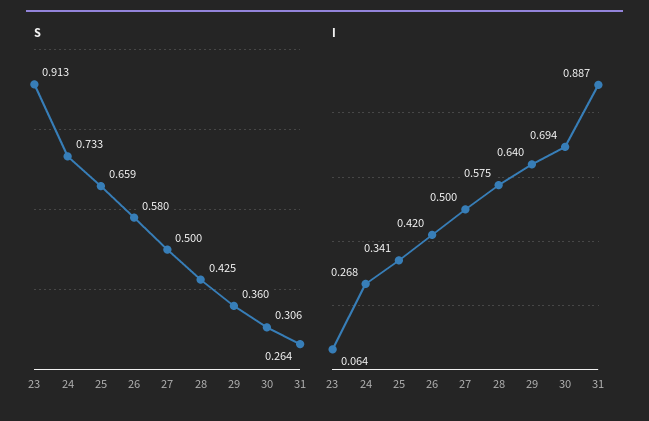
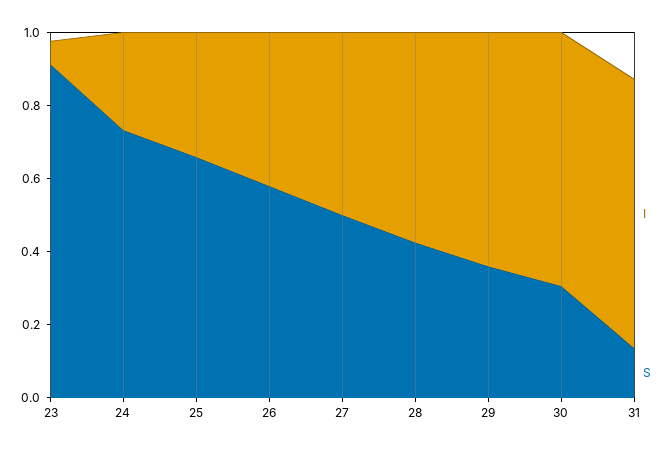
S, 31: 0.264 -> 0.15
I, 31: 0.887 -> 0.75

